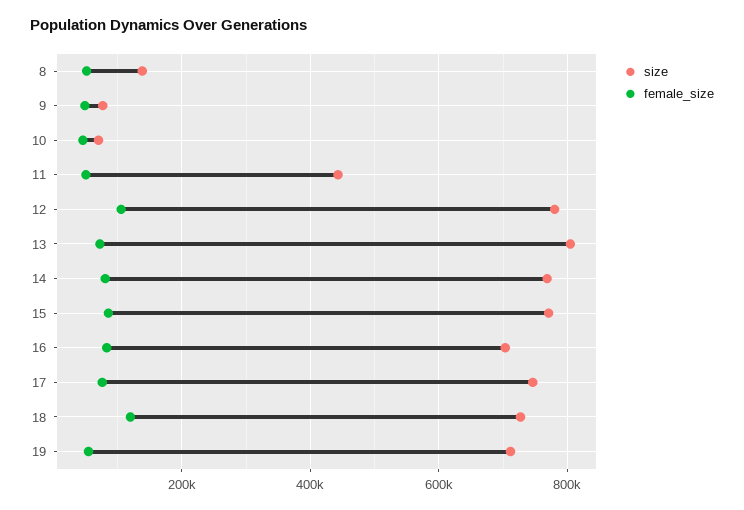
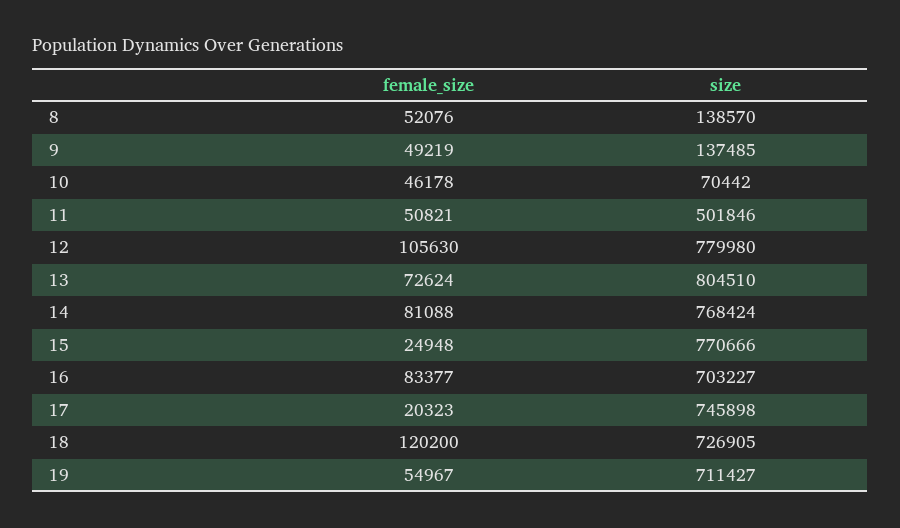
size, 9: 80000 -> 137485
size, 11: 440000 -> 501846
female_size, 15: 80000 -> 24948
female_size, 17: 80000 -> 20323

